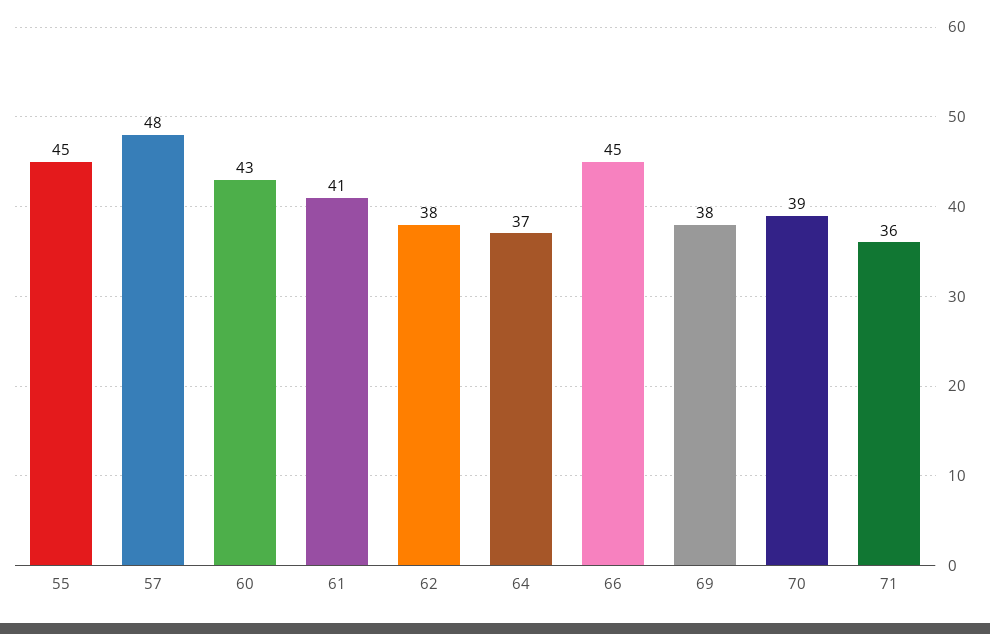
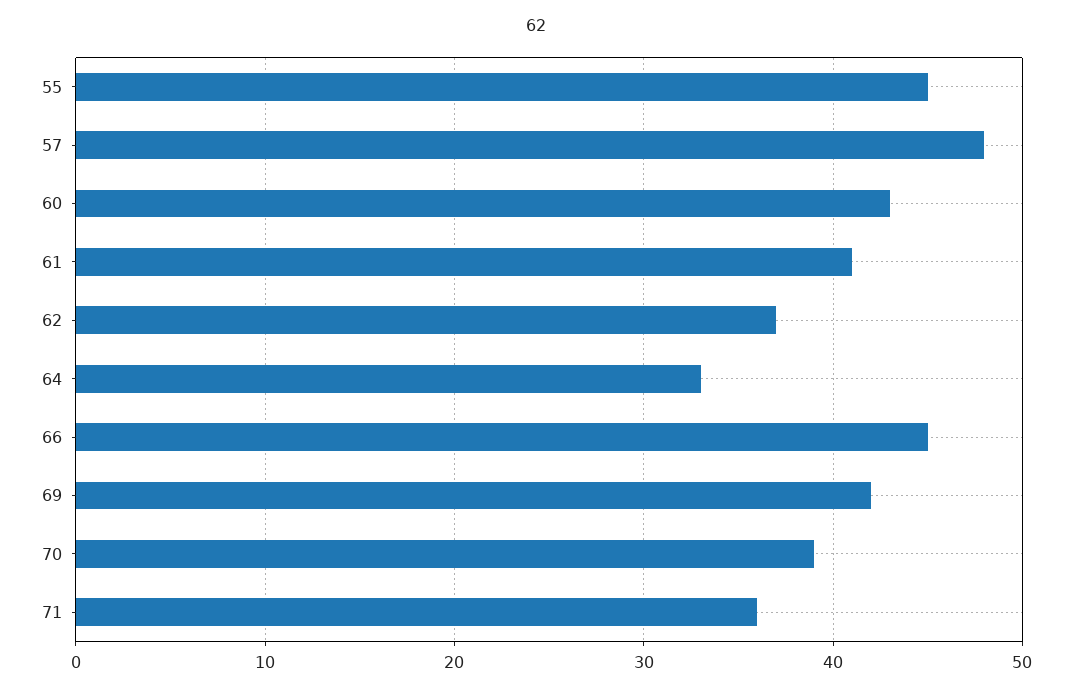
62: 38 -> 37
64: 37 -> 33
69: 38 -> 42

